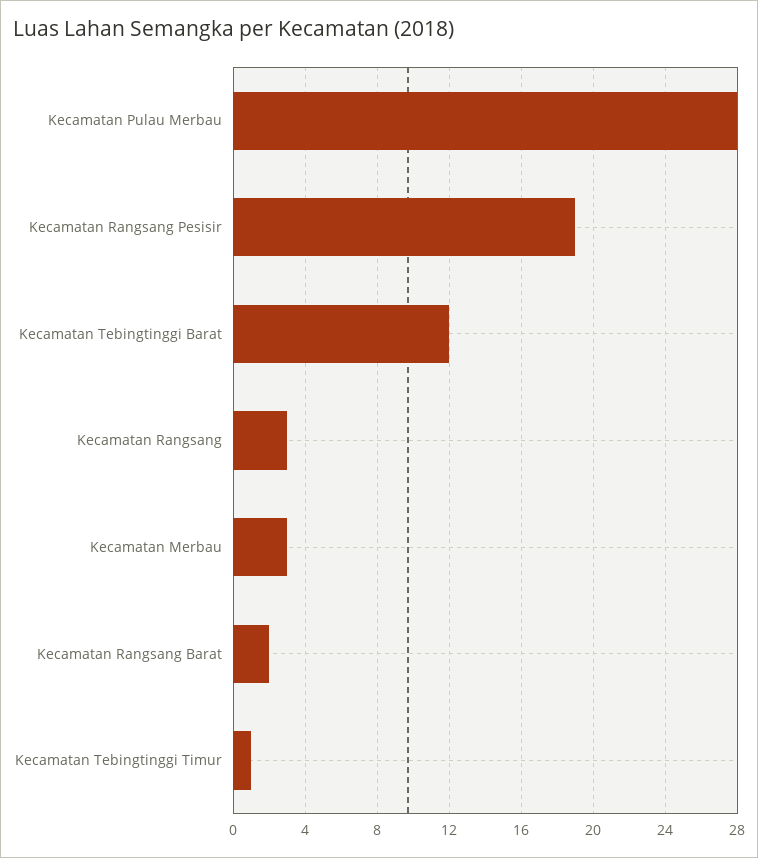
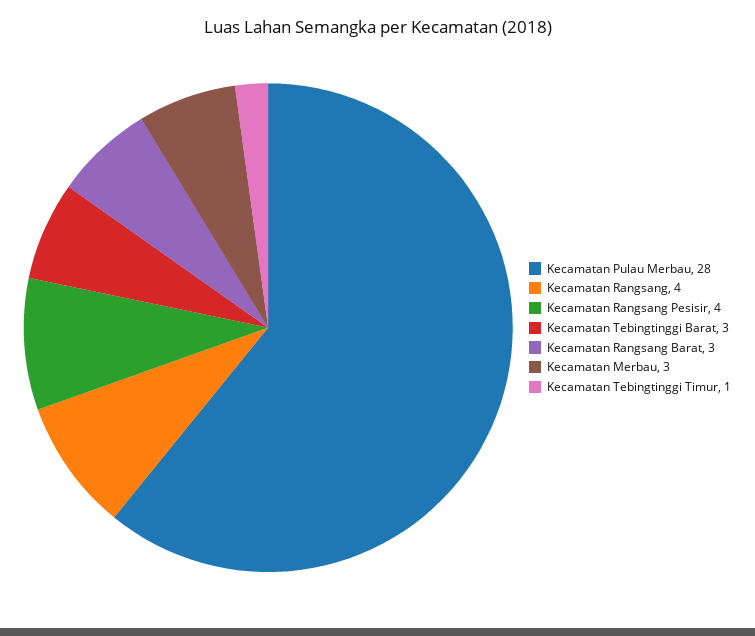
Kecamatan Rangsang Pesisir: 19 -> 4
Kecamatan Tebingtinggi Barat: 12 -> 3
Kecamatan Rangsang: 3 -> 4
Kecamatan Rangsang Barat: 2 -> 3

